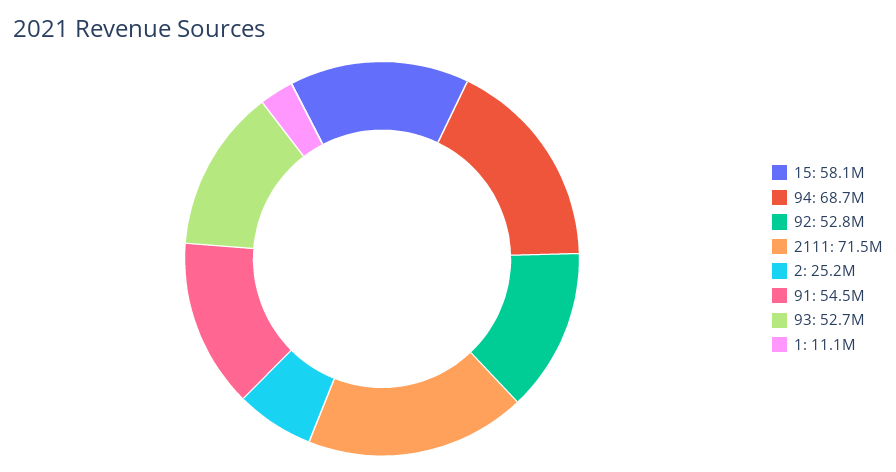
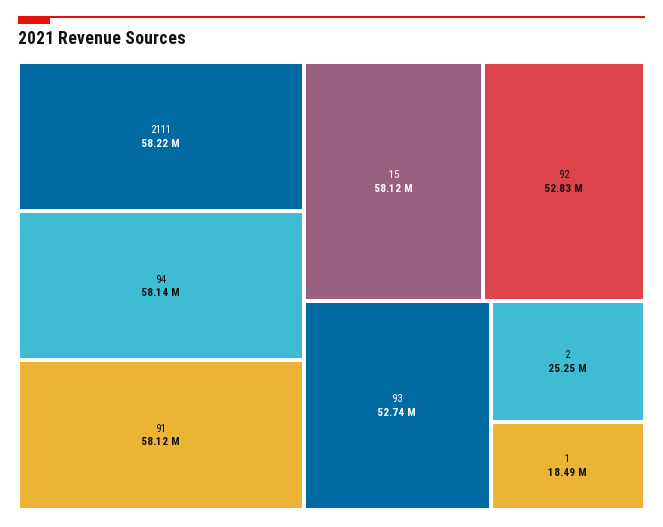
94: 68700000 -> 58140000
2111: 71500000 -> 58220000
91: 54500000 -> 58120000
1: 11100000 -> 18490000

